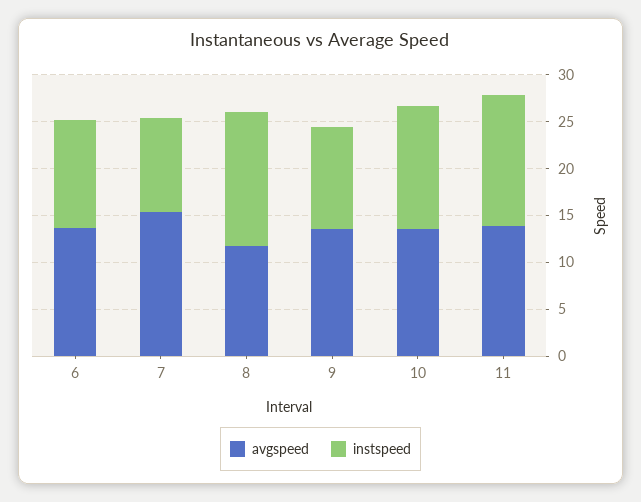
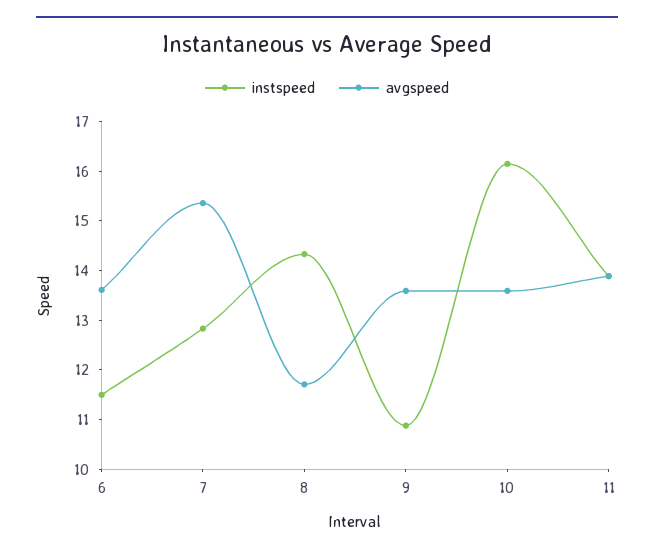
instspeed, 7: 10 -> 12.8
instspeed, 10: 13 -> 16.2

